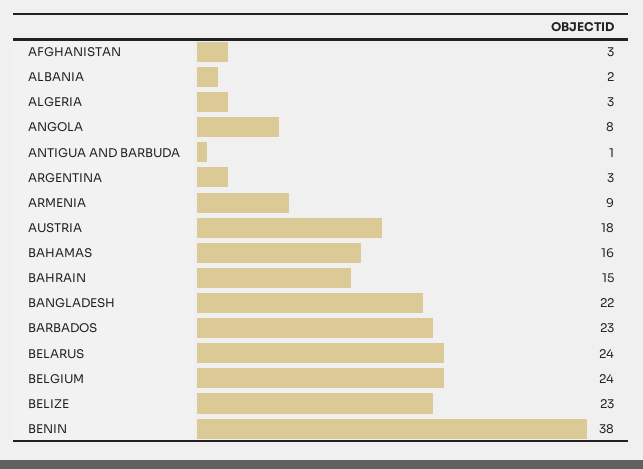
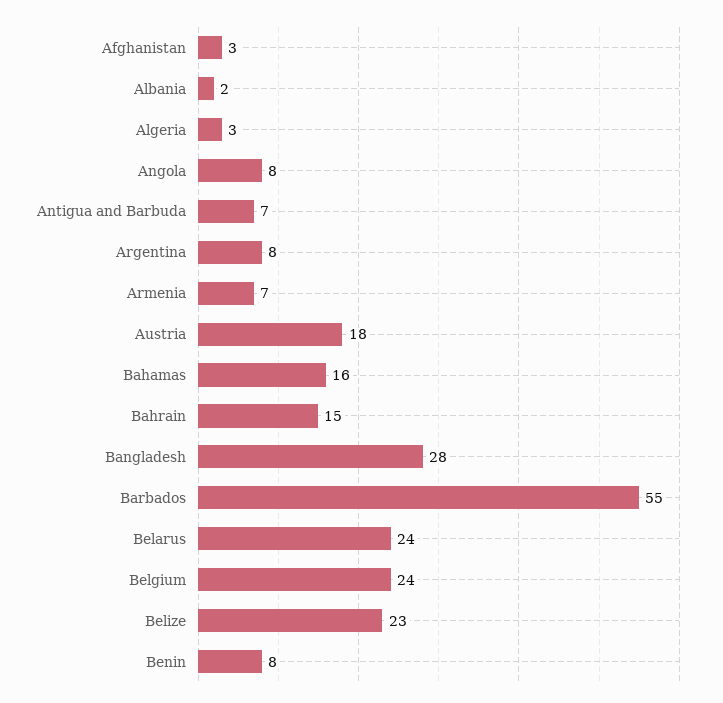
ANTIGUA AND BARBUDA: 1 -> 7
ARGENTINA: 3 -> 8
ARMENIA: 9 -> 7
BANGLADESH: 22 -> 28
BARBADOS: 23 -> 55
BENIN: 38 -> 8

